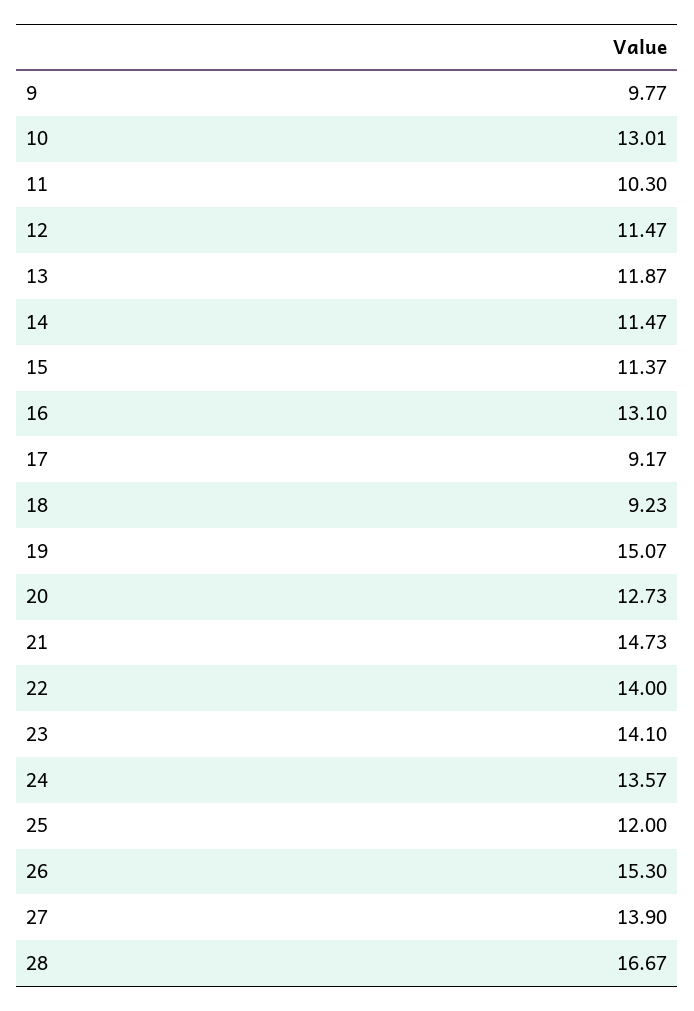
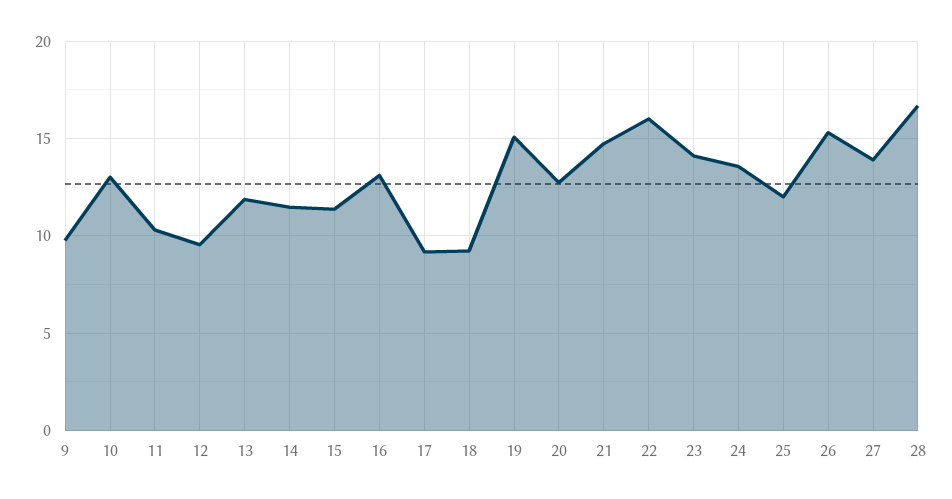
12: 11.47 -> 9.5
22: 14 -> 16

